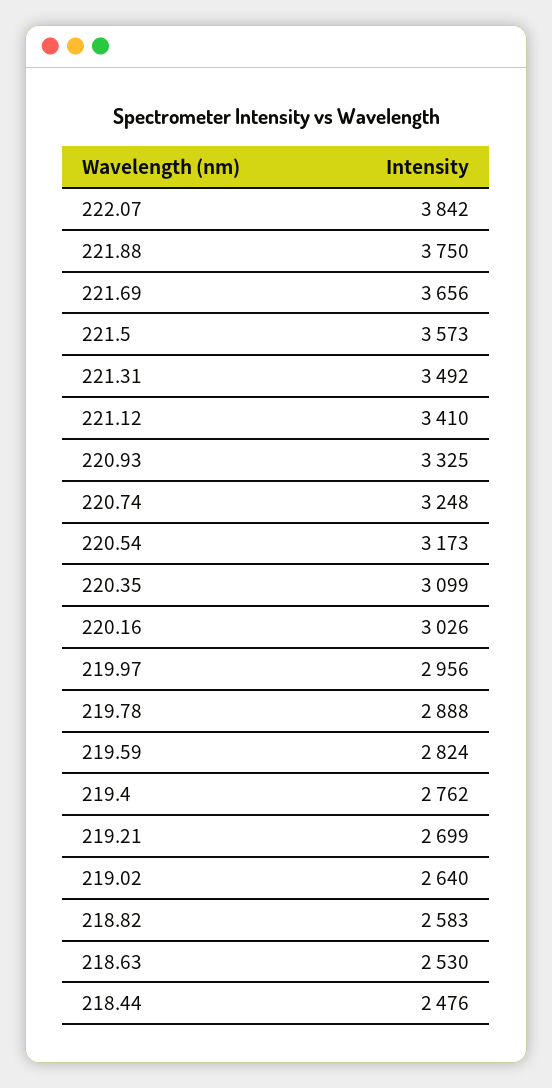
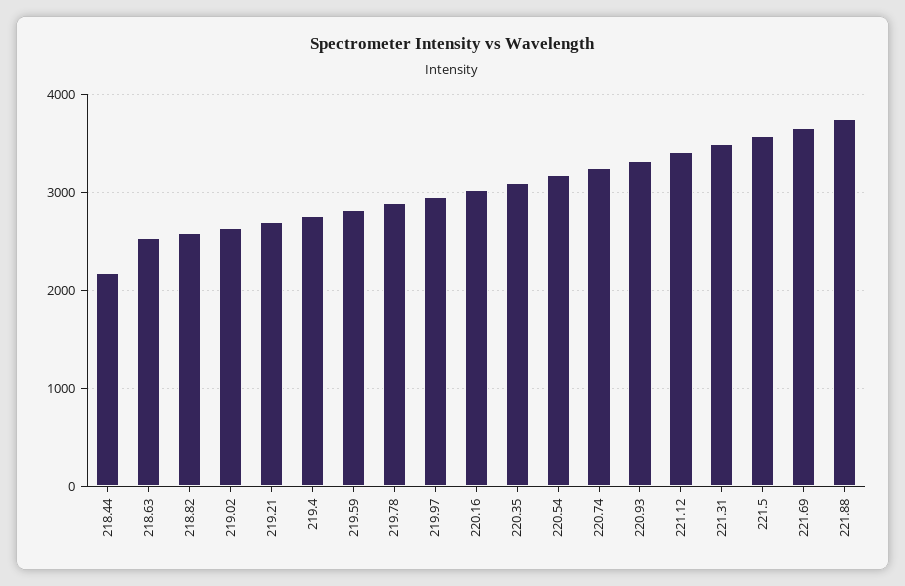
222.07: 3842 -> none
218.44: 2476 -> 2200

